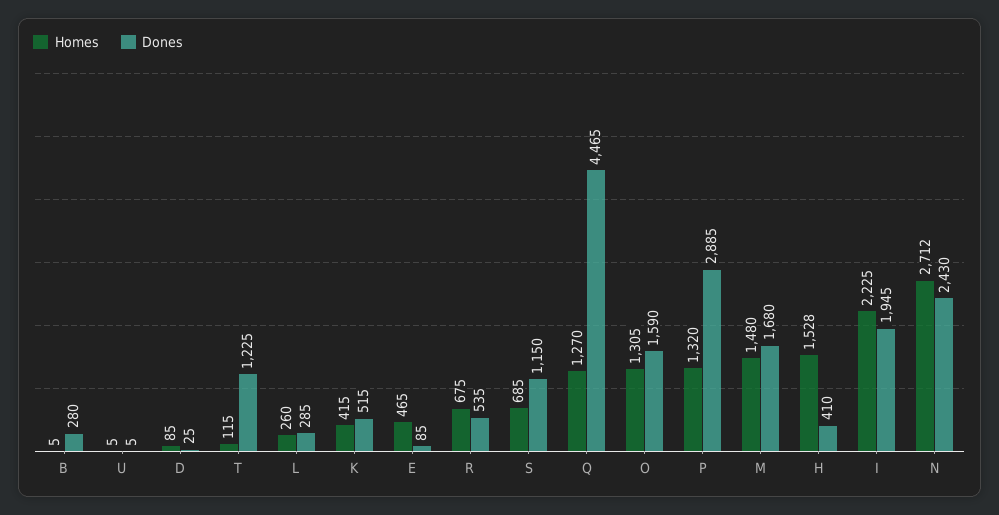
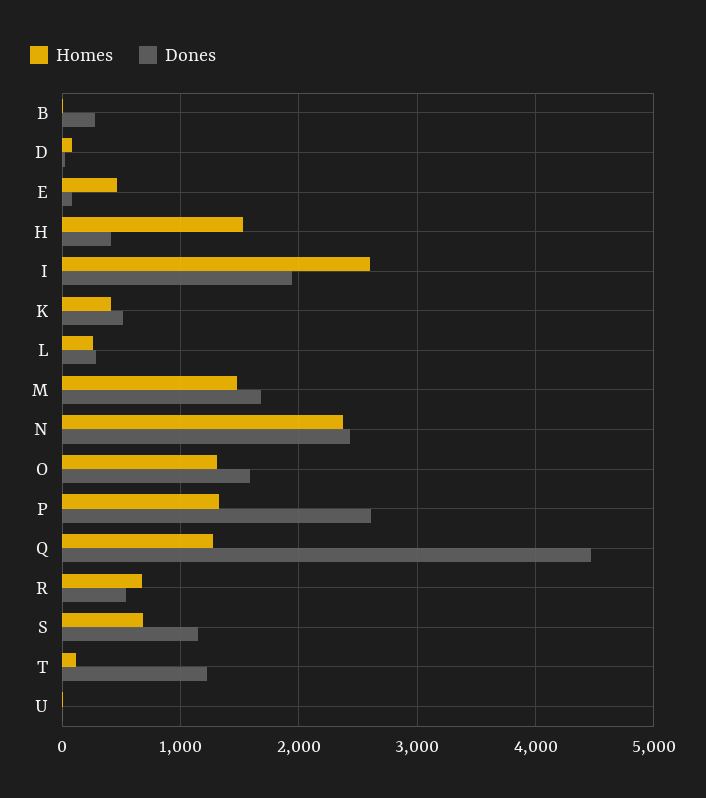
Dones, P: 2885 -> 2600
Homes, I: 2225 -> 2600
Homes, N: 2712 -> 2400

